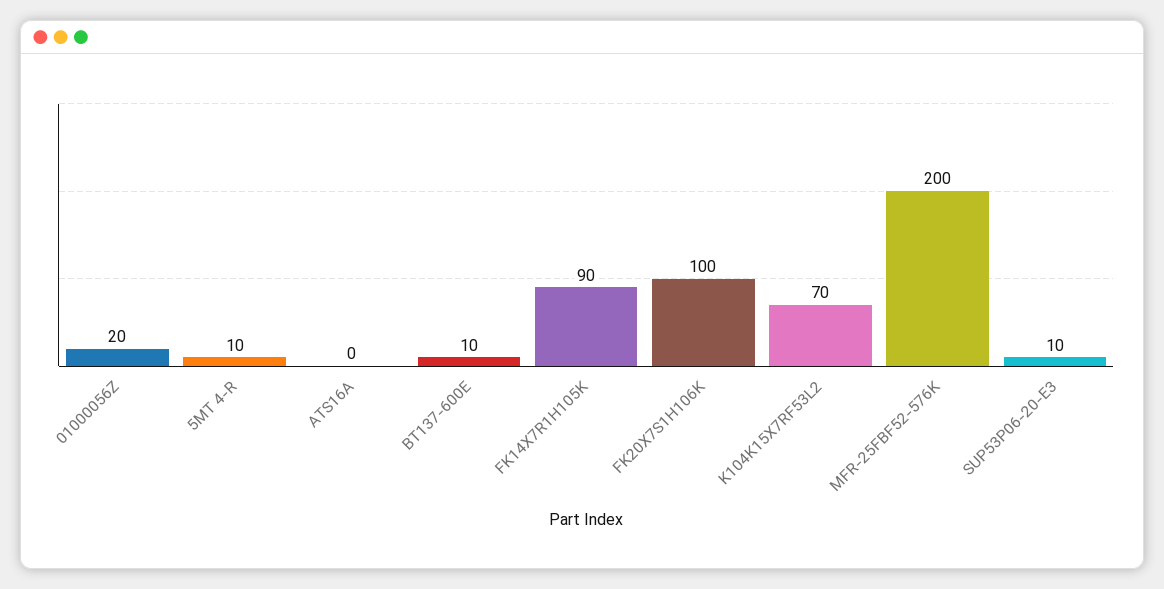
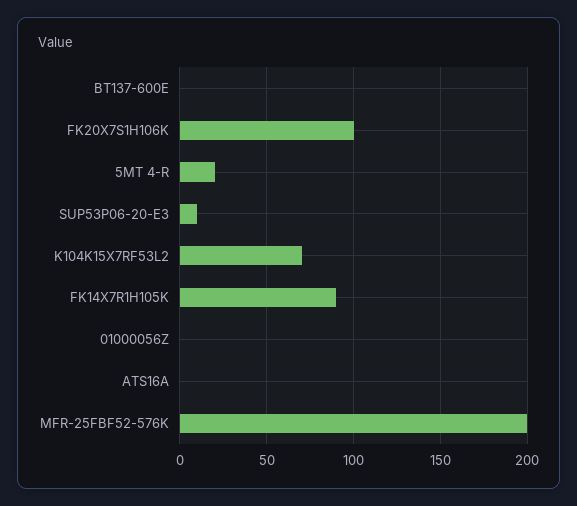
01000056Z: 20 -> 0
5MT 4-R: 10 -> 20
BT137-600E: 10 -> 0

